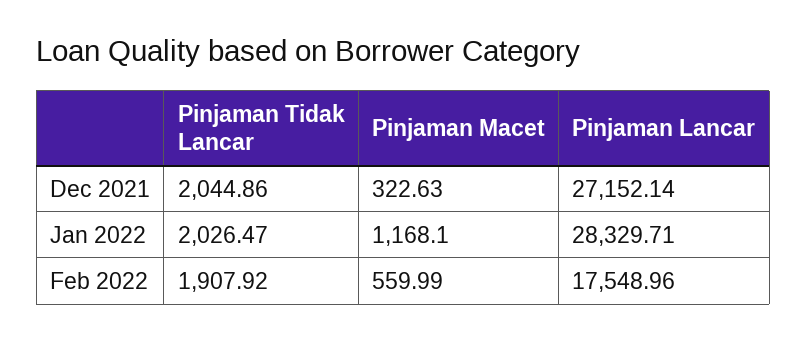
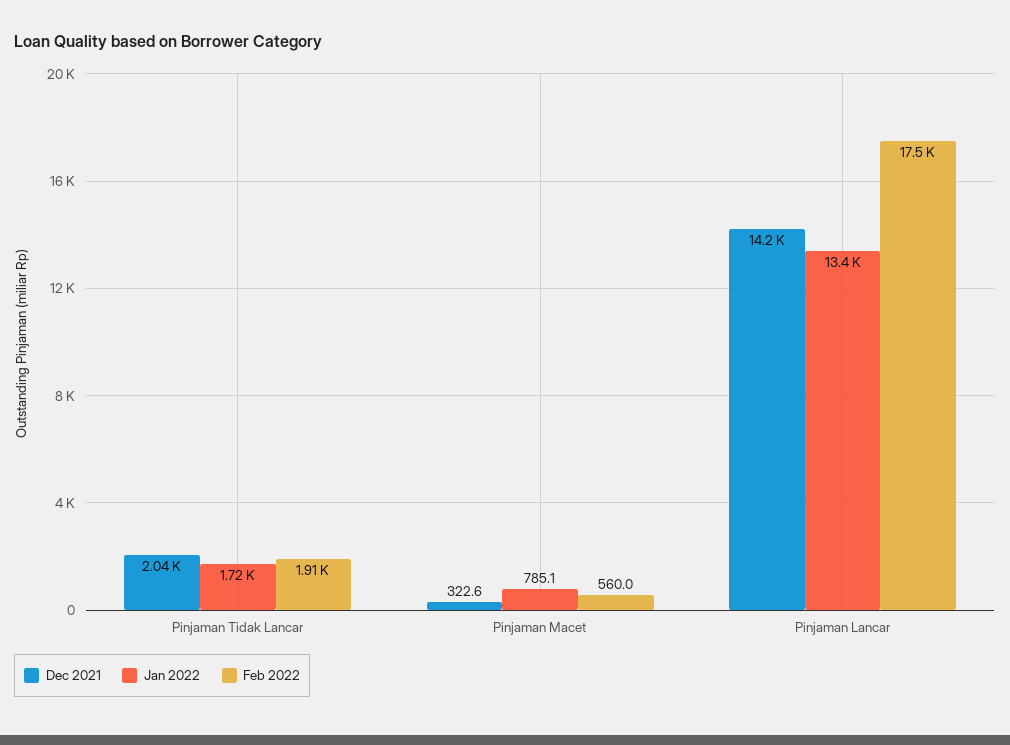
Dec 2021, Pinjaman Lancar: 27152.14 -> 14200
Jan 2022, Pinjaman Tidak Lancar: 2026.47 -> 1720
Jan 2022, Pinjaman Macet: 1168.1 -> 785.1
Jan 2022, Pinjaman Lancar: 28329.71 -> 13400

